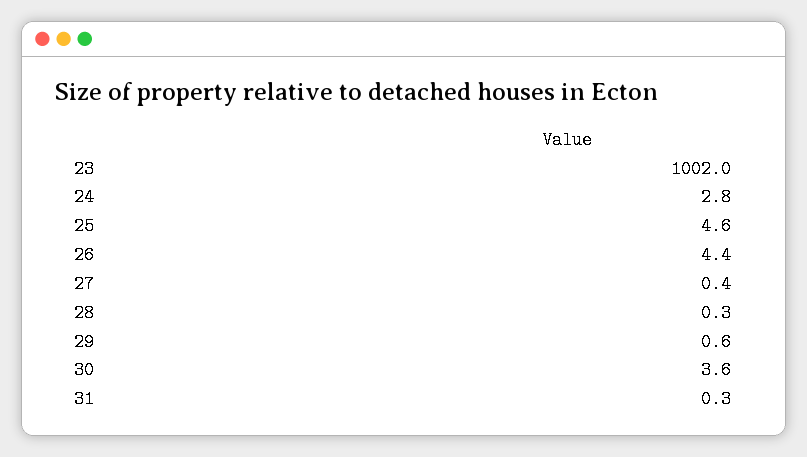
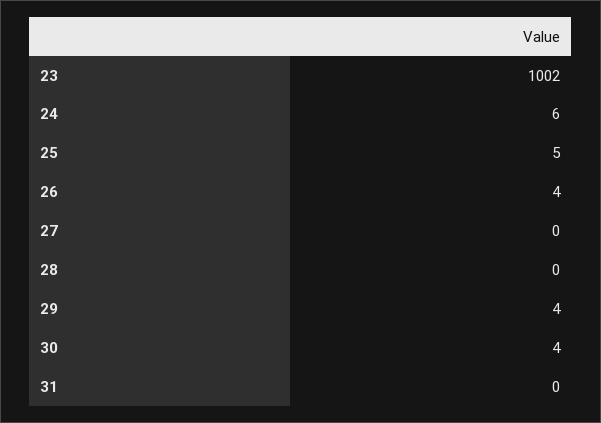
24: 2.8 -> 6
29: 0.6 -> 4

